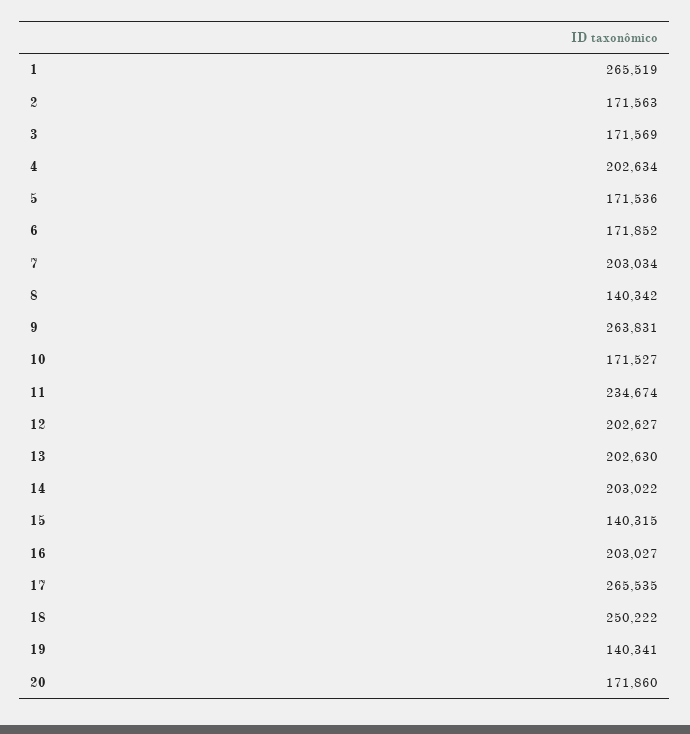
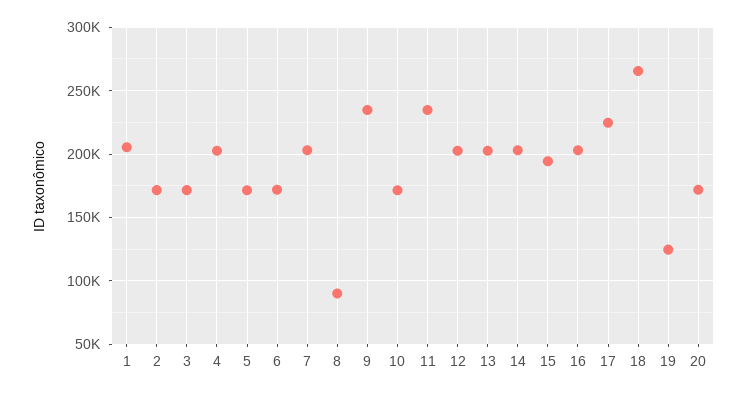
1: 265519 -> 205000
8: 140342 -> 90000
9: 263831 -> 235000
15: 140315 -> 195000
17: 265535 -> 225000
18: 250222 -> 265000
19: 140341 -> 125000

